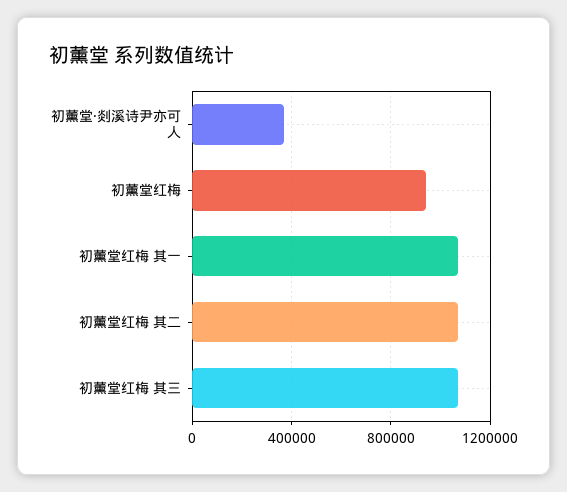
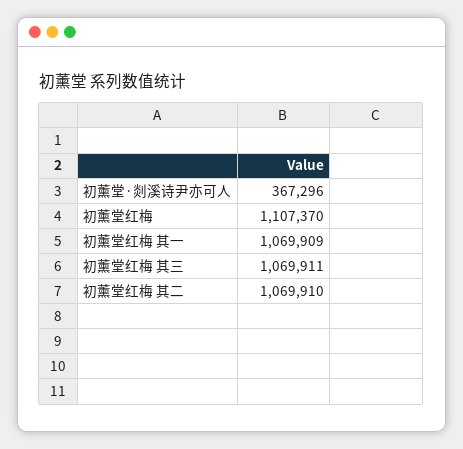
初薰堂红梅: 950000 -> 1107370

